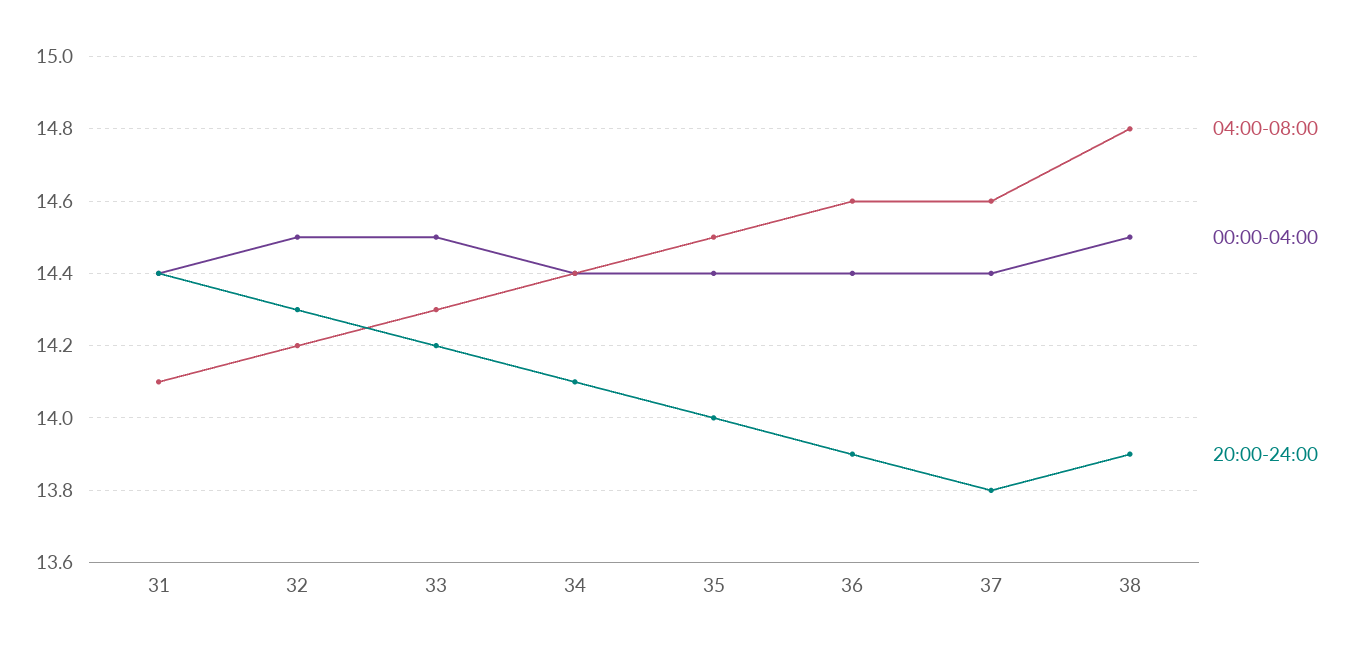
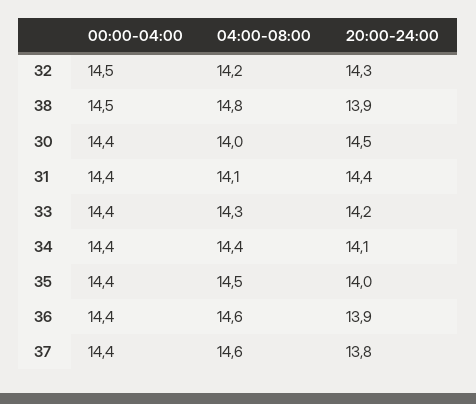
00:00-04:00, 33: 14.5 -> 14.4
00:00-04:00, 30: none -> 14.4
04:00-08:00, 30: none -> 14
20:00-24:00, 30: none -> 14.5

